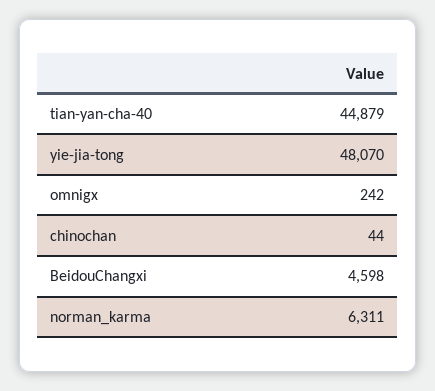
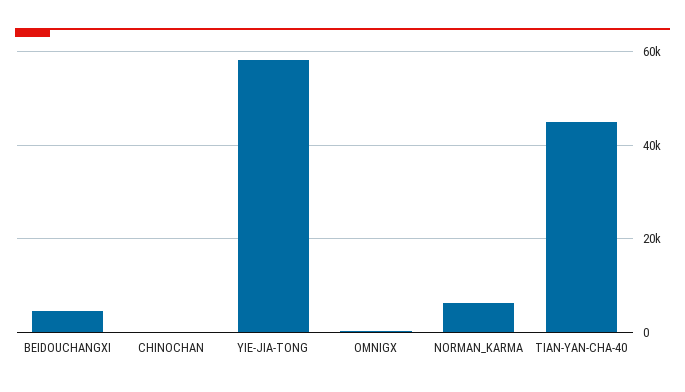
yie-jia-tong: 48070 -> 58000

